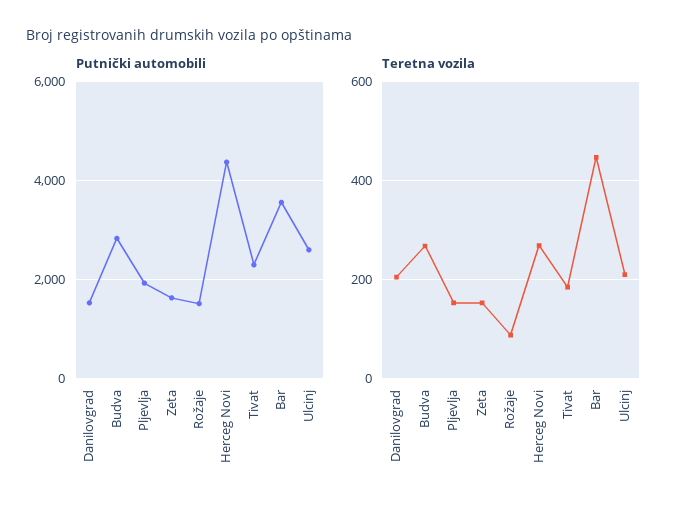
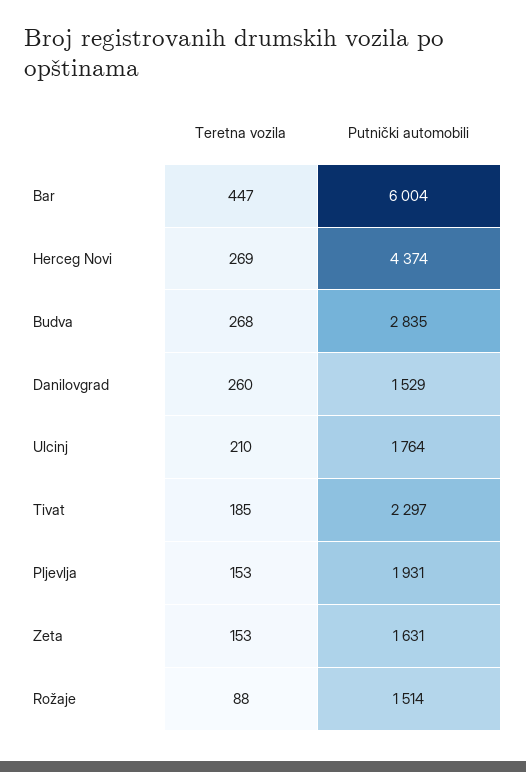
Putnički automobili, Bar: 3600 -> 6004
Putnički automobili, Ulcinj: 2600 -> 1764
Teretna vozila, Danilovgrad: 200 -> 260

